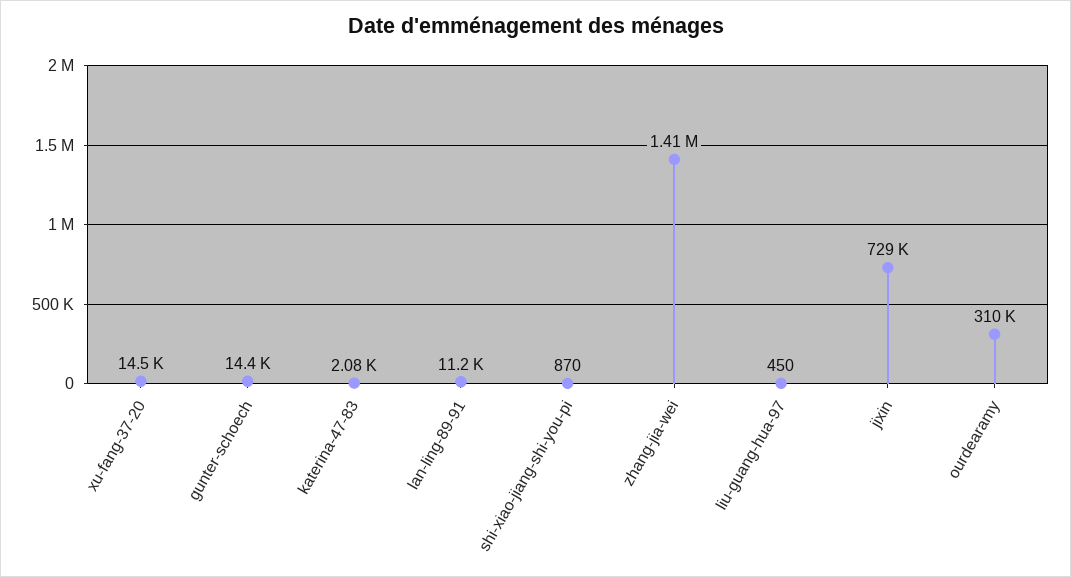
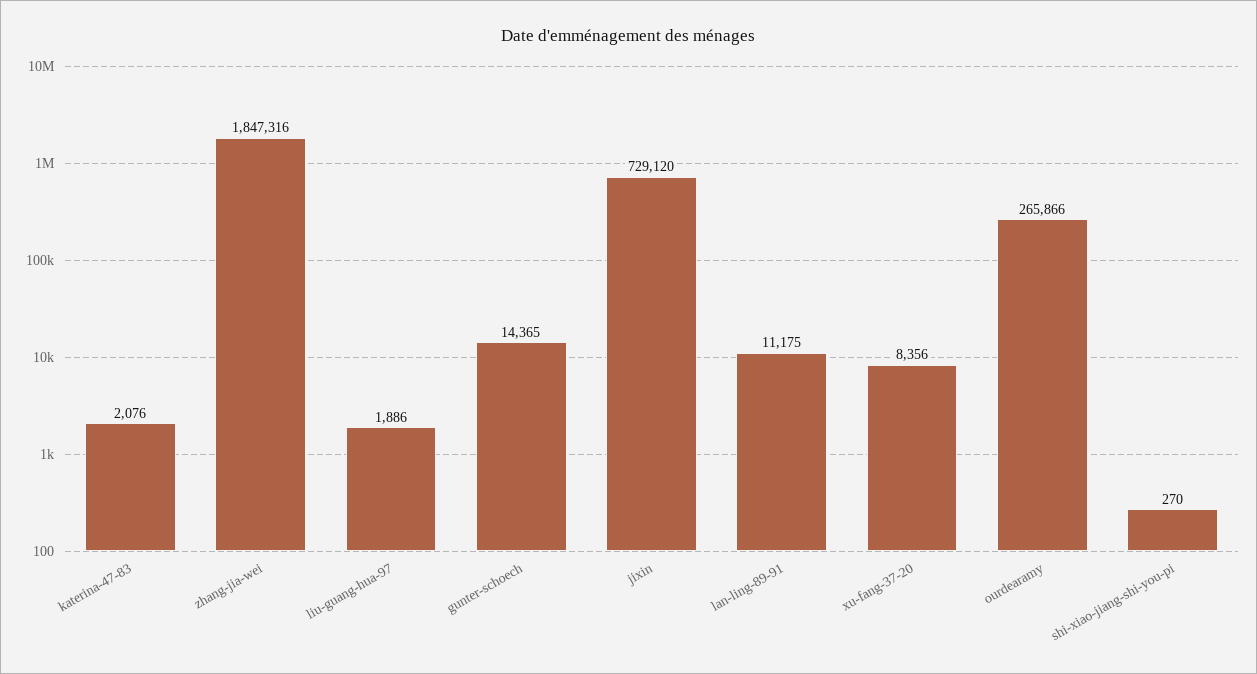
xu-fang-37-20: 14500 -> 8356
shi-xiao-jiang-shi-you-pi: 870 -> 270
zhang-jia-wei: 1410000 -> 1847316
liu-guang-hua-97: 450 -> 1886
ourdearamy: 310000 -> 265866

